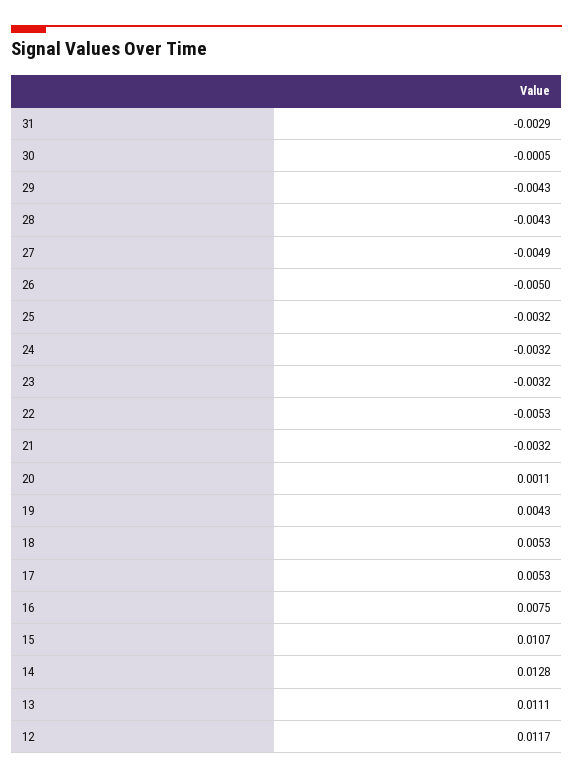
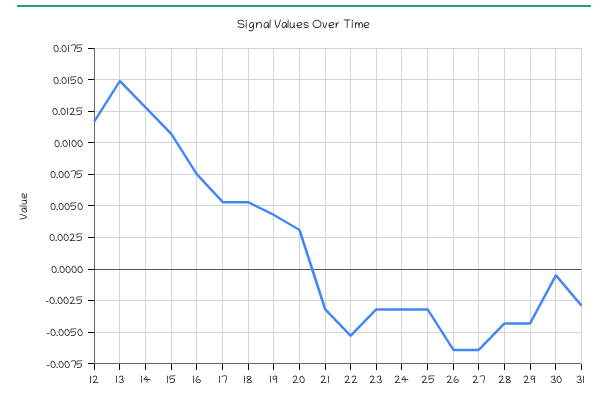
27: -0.0049 -> -0.0065
26: -0.005 -> -0.0065
20: 0.0011 -> 0.003
13: 0.0111 -> 0.015

